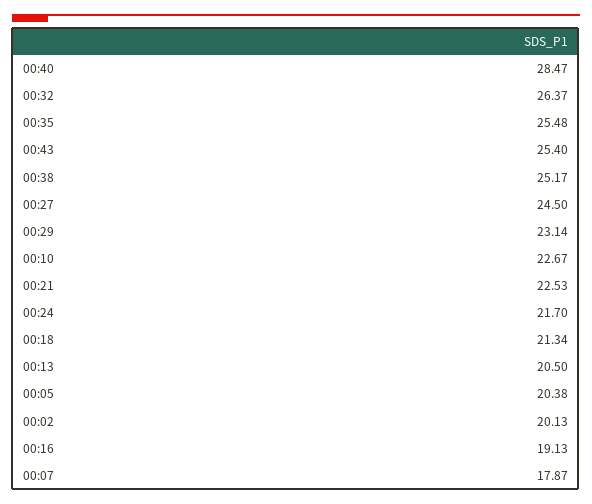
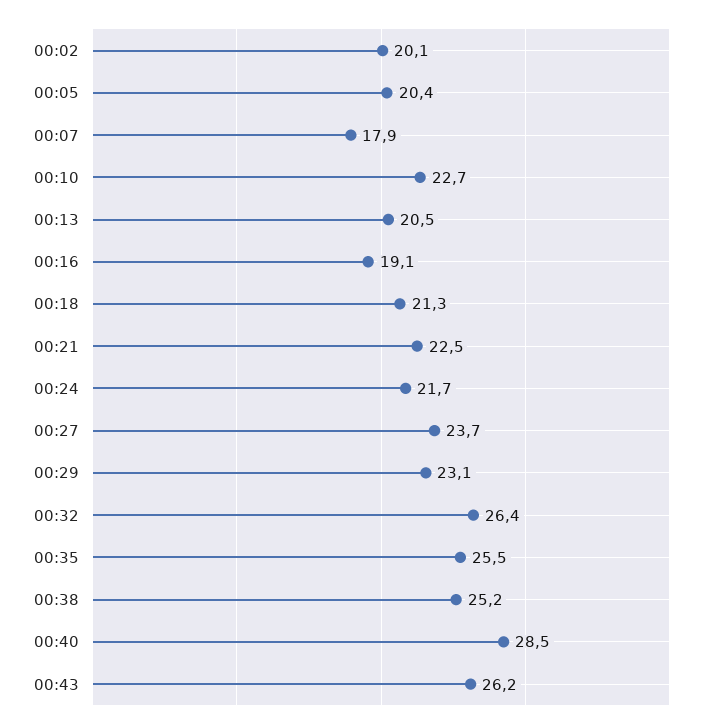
00:43: 25.4 -> 26.2
00:27: 24.5 -> 23.7

